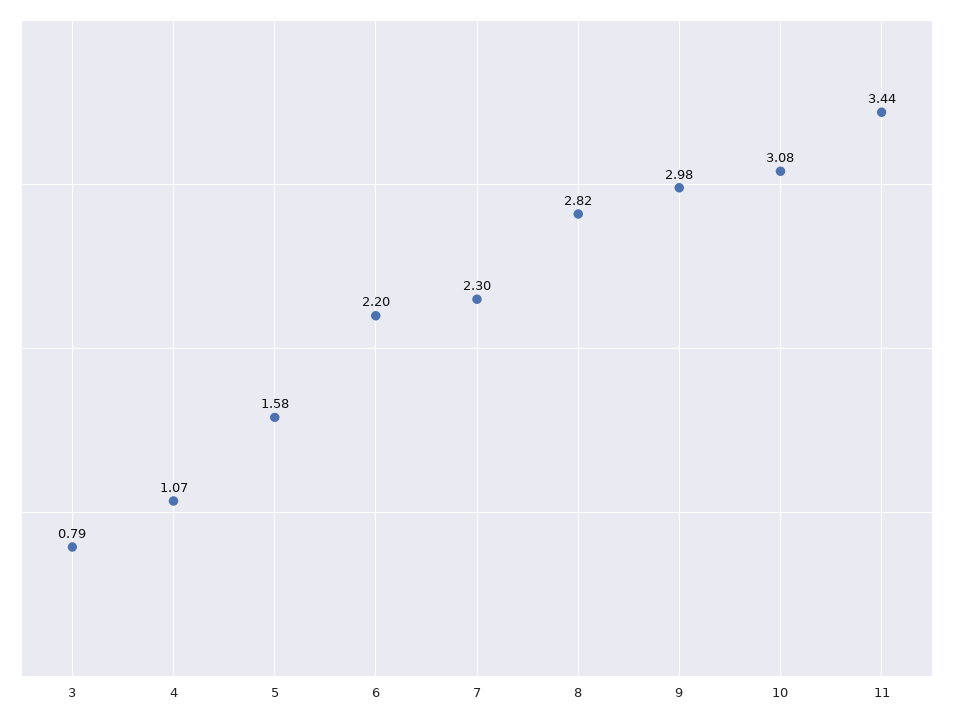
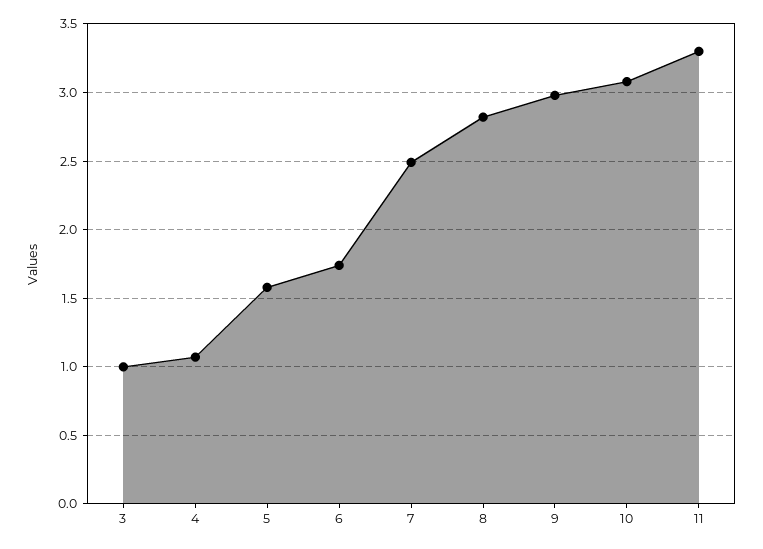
3: 0.79 -> 1
6: 2.2 -> 1.75
7: 2.3 -> 2.5
11: 3.44 -> 3.3

